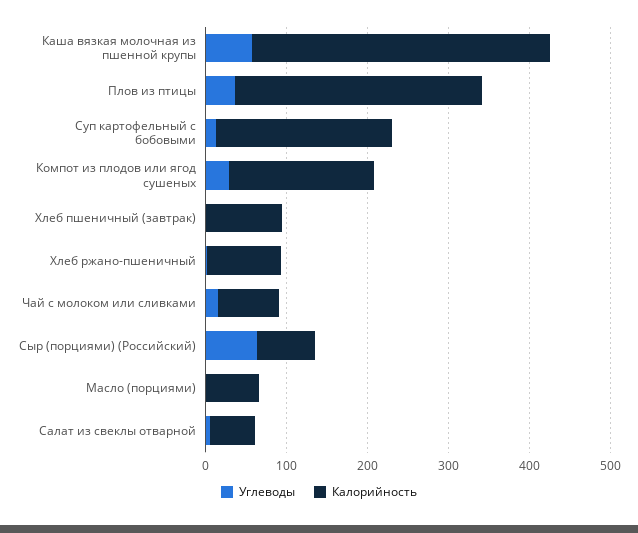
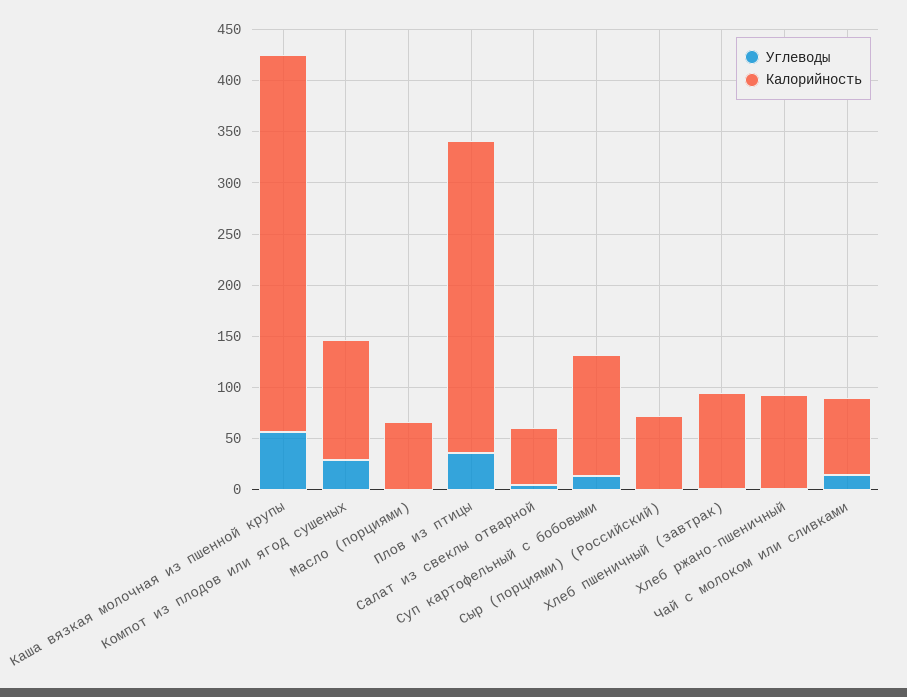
Калорийность, Суп картофельный с бобовыми: 220 -> 120
Калорийность, Компот из плодов или ягод сушеных: 180 -> 120
Углеводы, Сыр (порциями) (Российский): 60 -> 0

